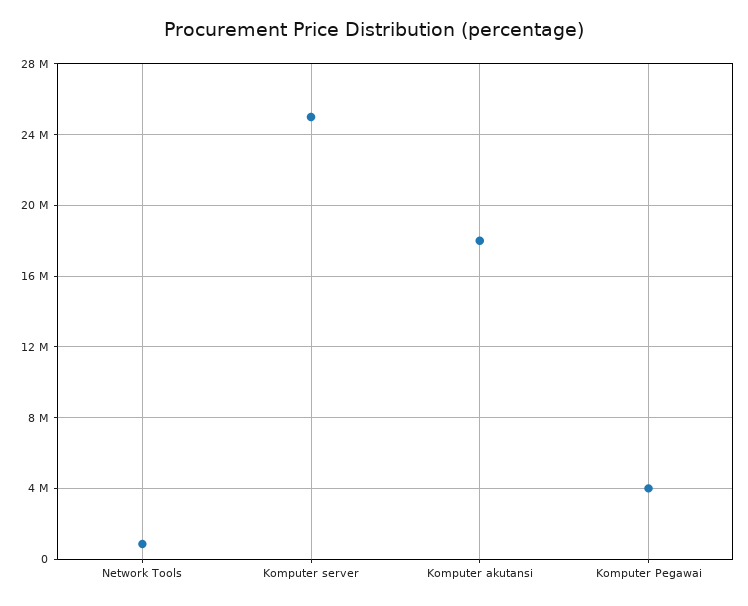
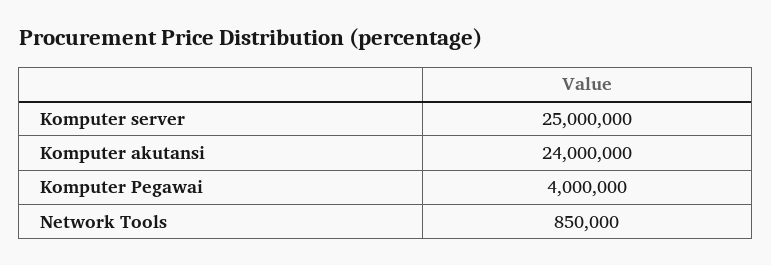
Komputer akutansi: 18000000 -> 24000000

